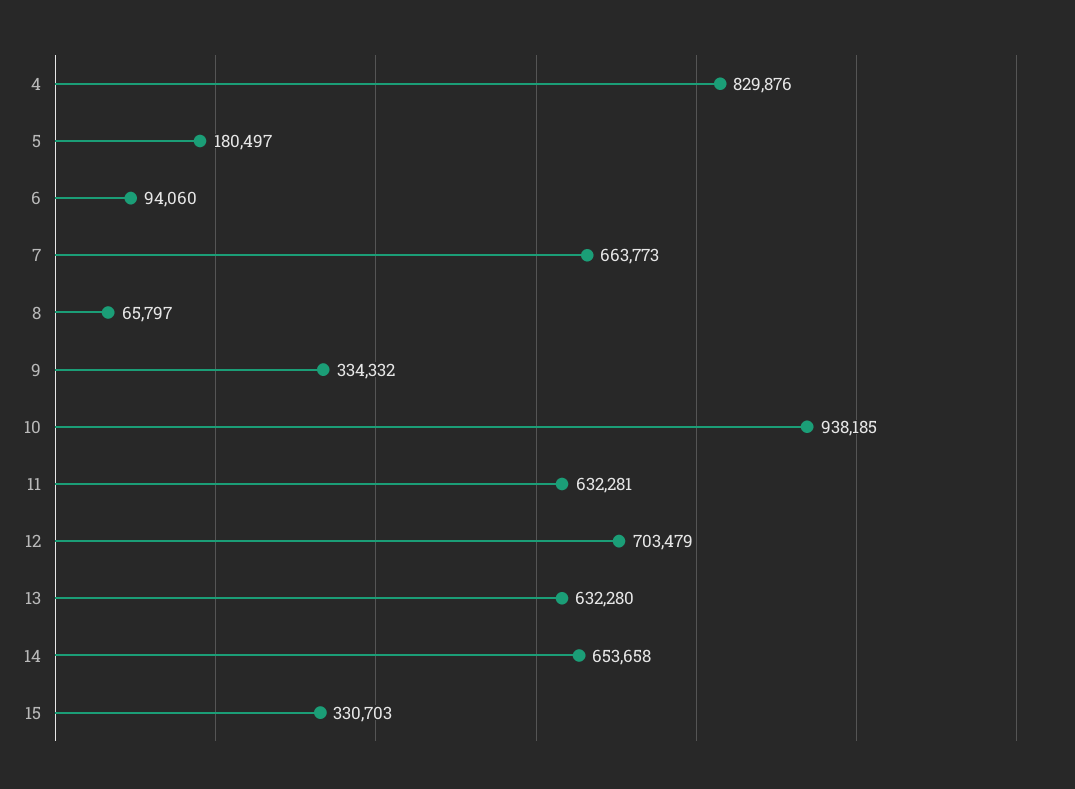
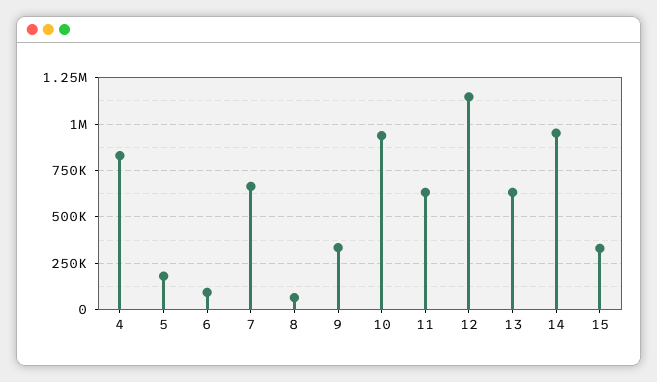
12: 703479 -> 1150000
14: 653658 -> 950000

